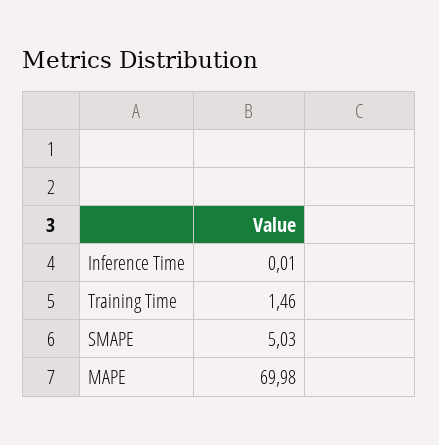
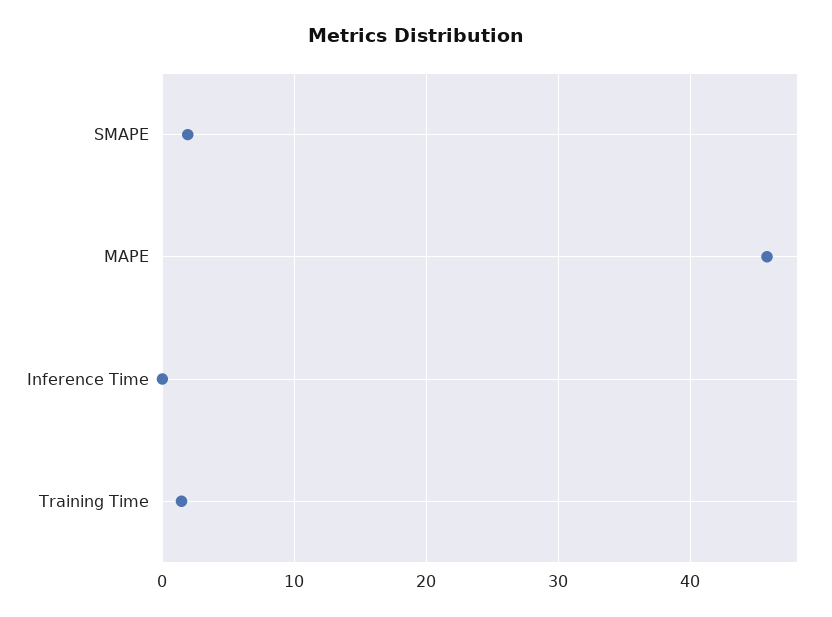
SMAPE: 5.03 -> 2
MAPE: 69.98 -> 46

